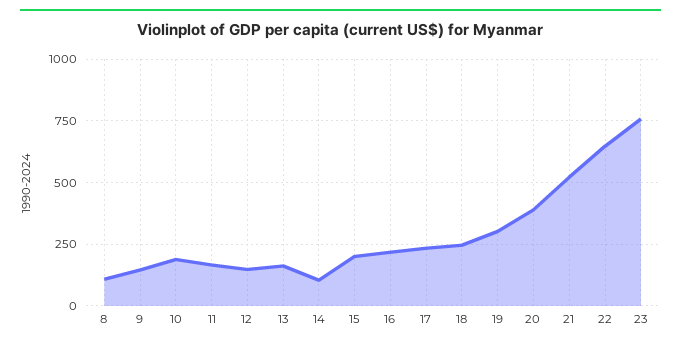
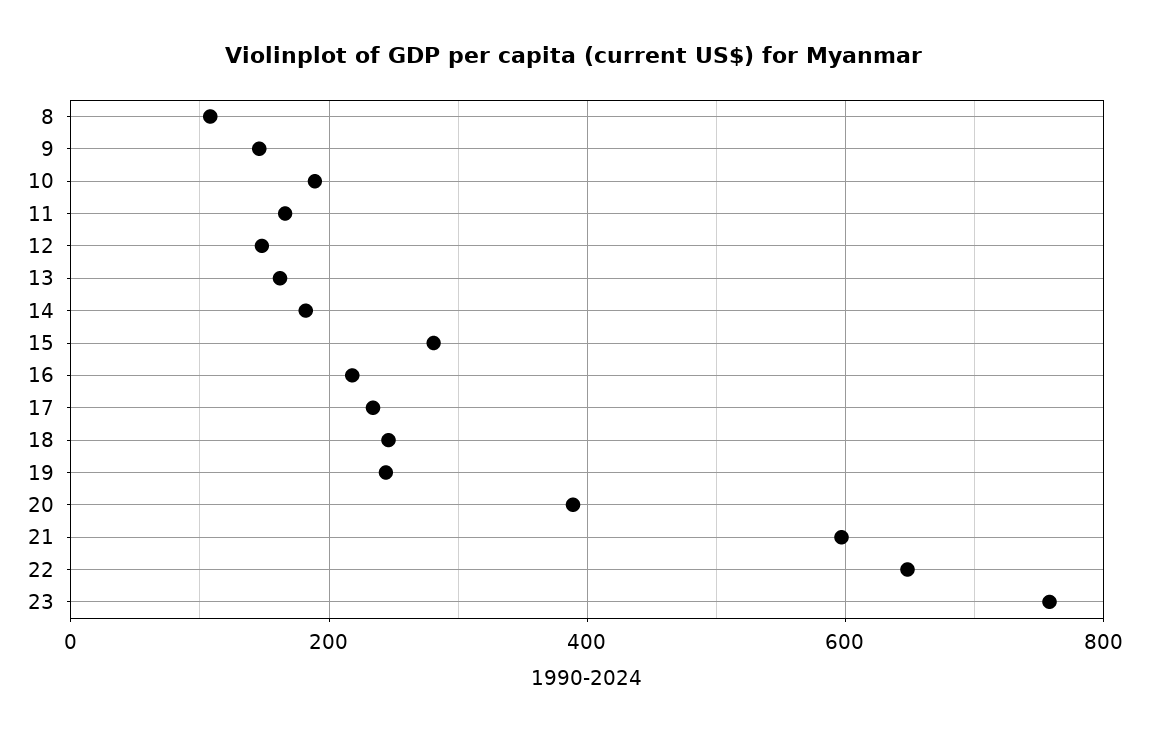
14: 100 -> 180
15: 200 -> 280
19: 300 -> 240
21: 525 -> 600

